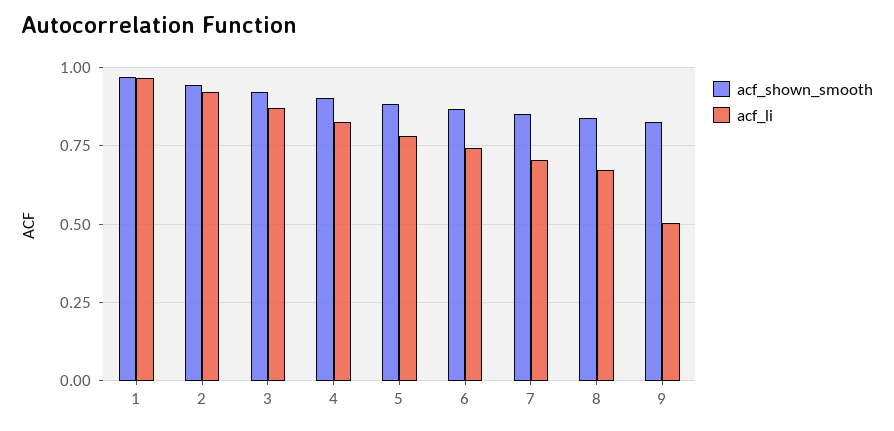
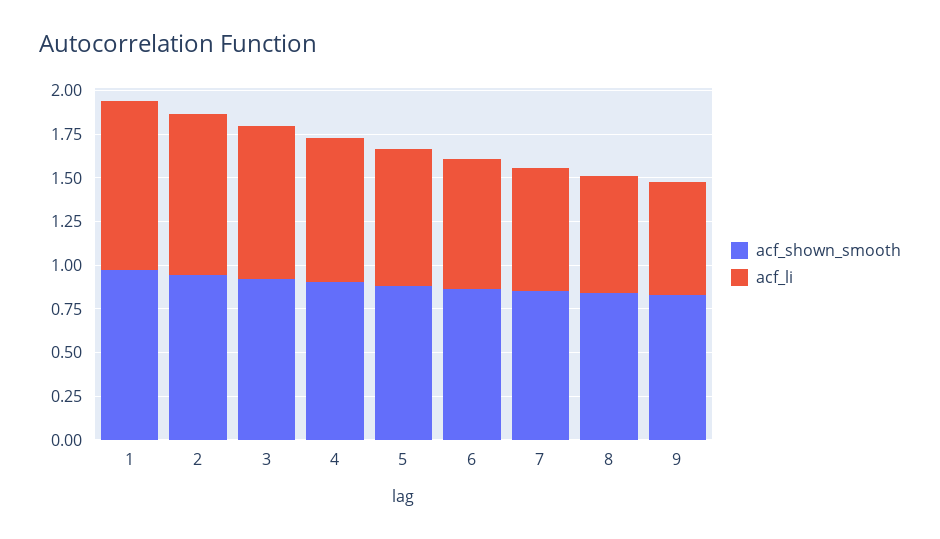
acf_li, 9: 0.5 -> 0.65

